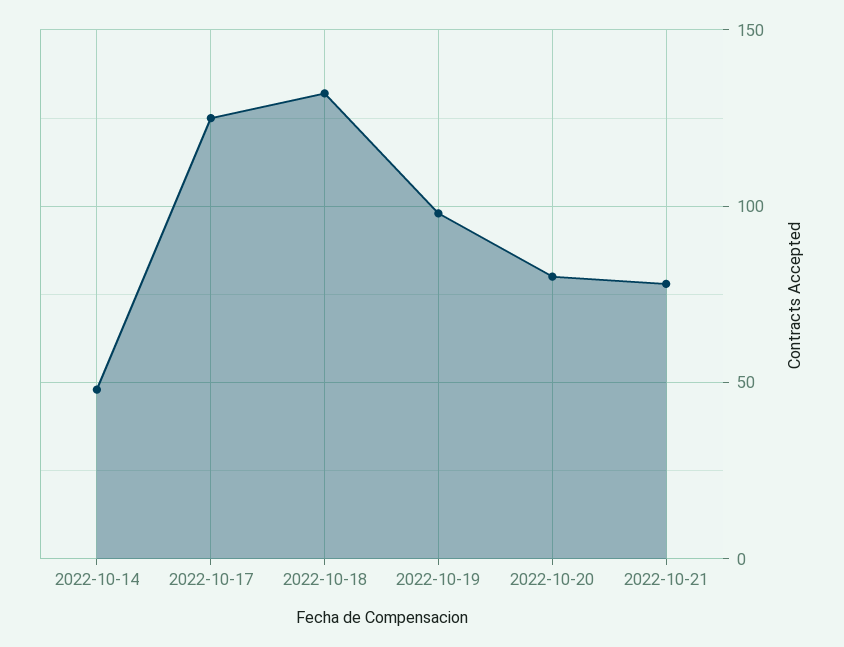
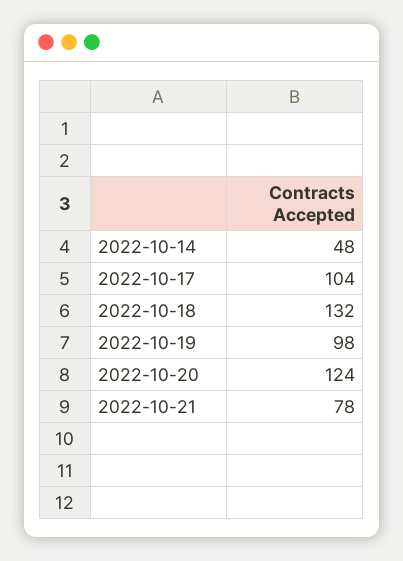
2022-10-17: 125 -> 104
2022-10-20: 80 -> 124

